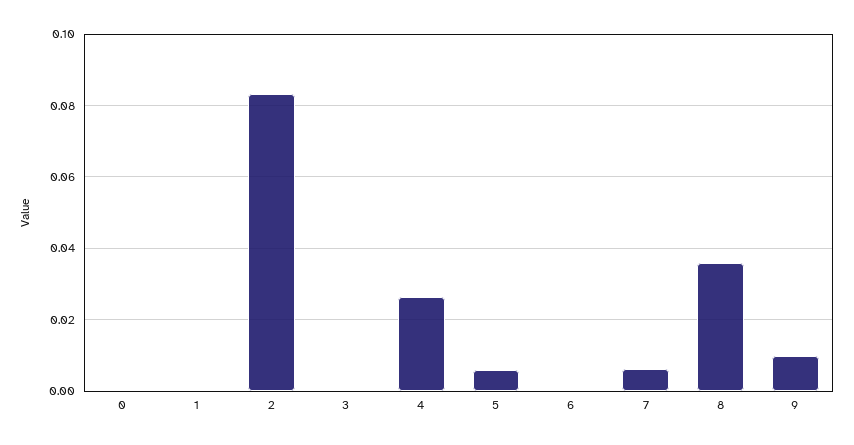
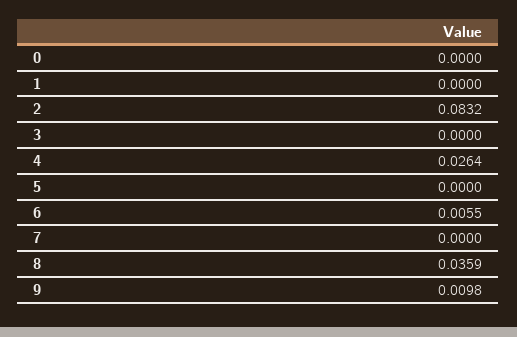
5: 0.006 -> 0
6: 0 -> 0.0055
7: 0.006 -> 0

